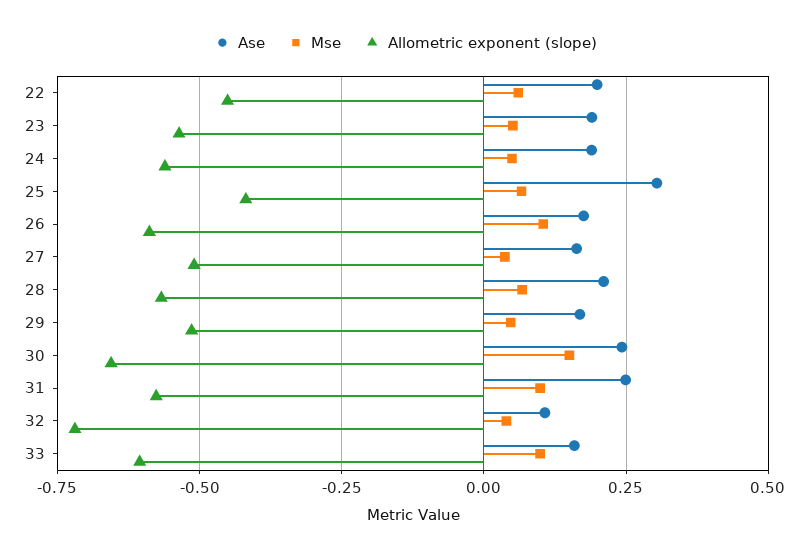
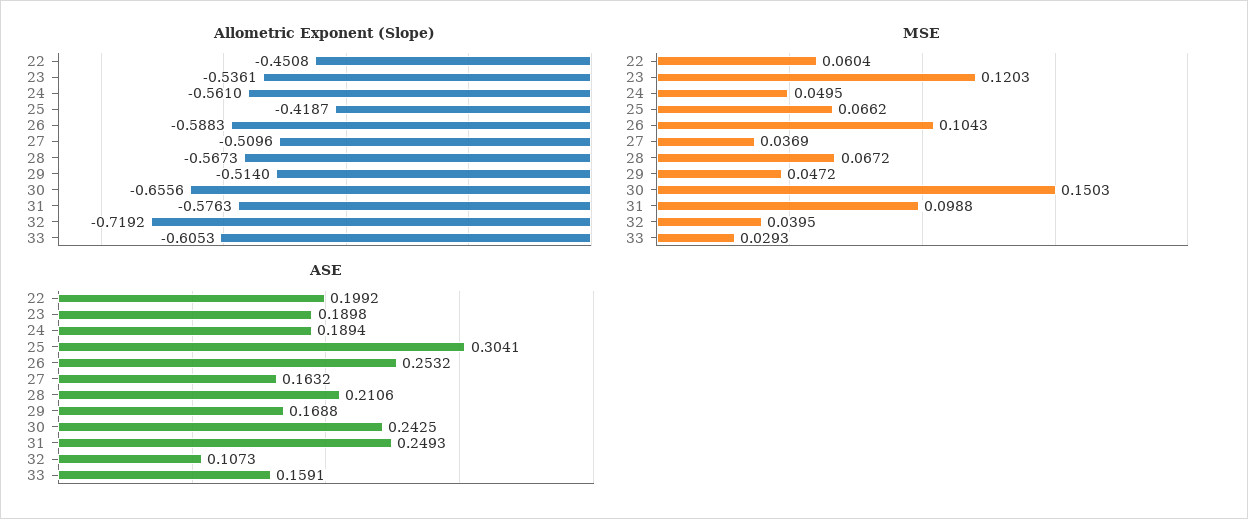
Mse, 23: 0.05 -> 0.1203
Ase, 26: 0.175 -> 0.2532
Mse, 33: 0.1 -> 0.0293

